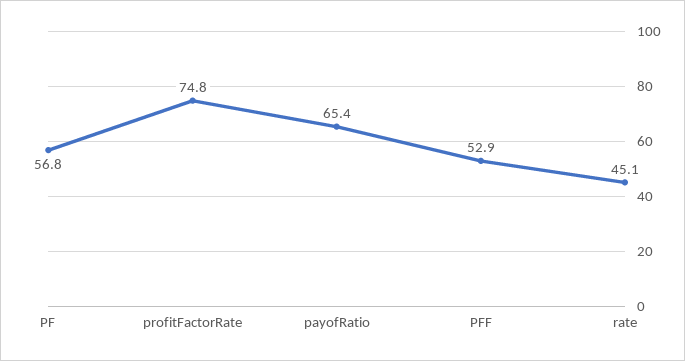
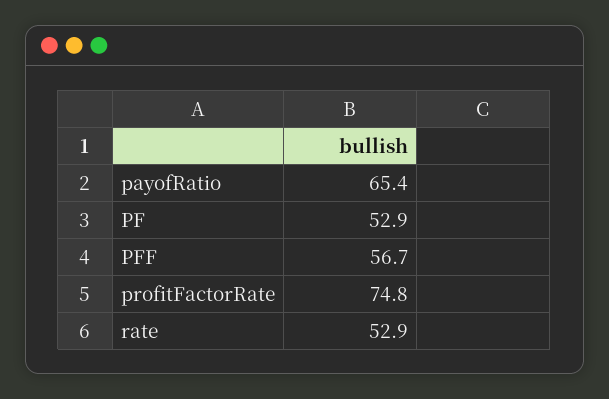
PF: 56.8 -> 52.9
PFF: 52.9 -> 56.7
rate: 45.1 -> 52.9

